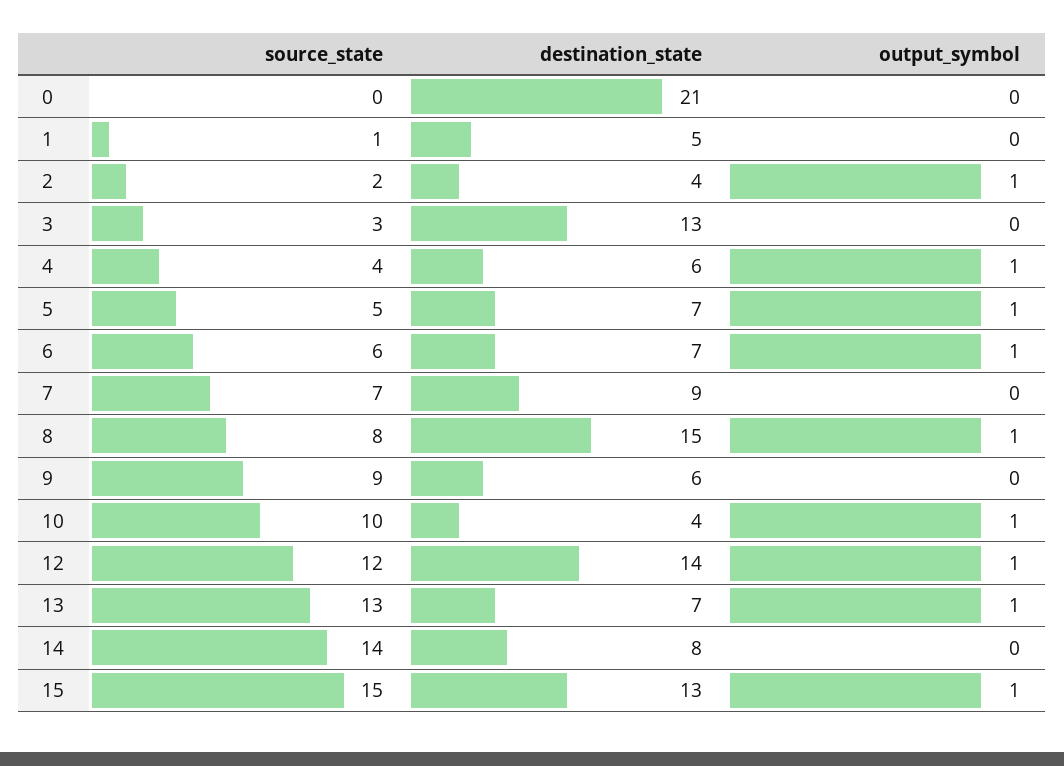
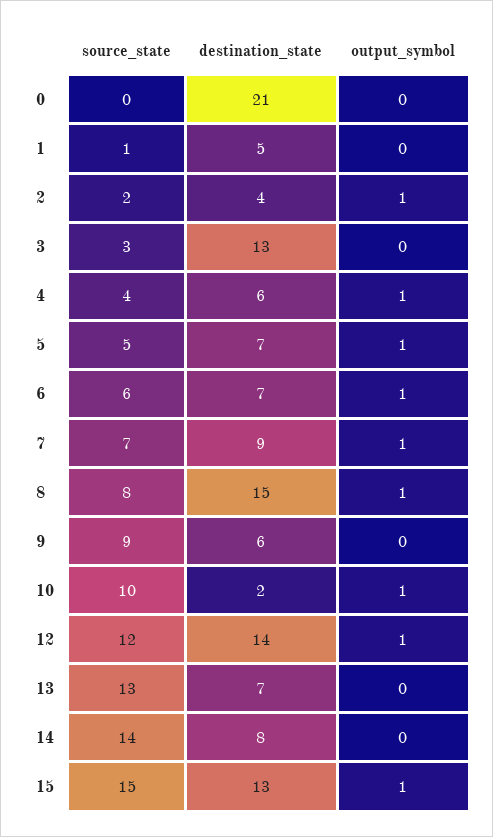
output_symbol, 7: 0 -> 1
destination_state, 10: 4 -> 2
output_symbol, 13: 1 -> 0

